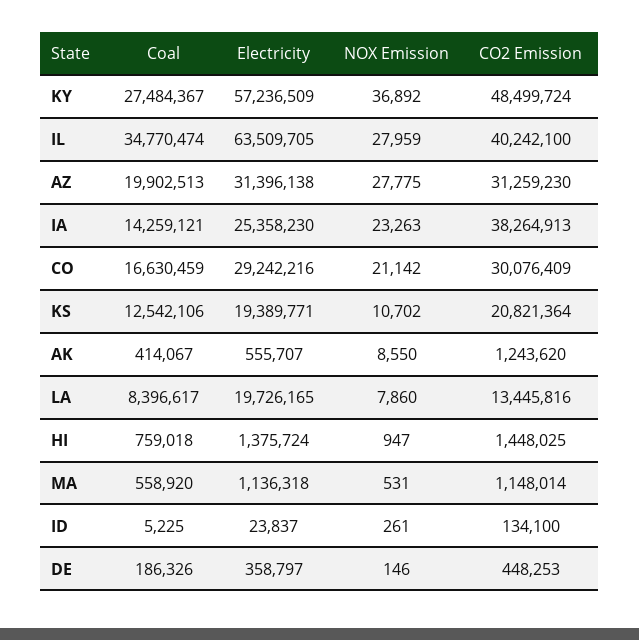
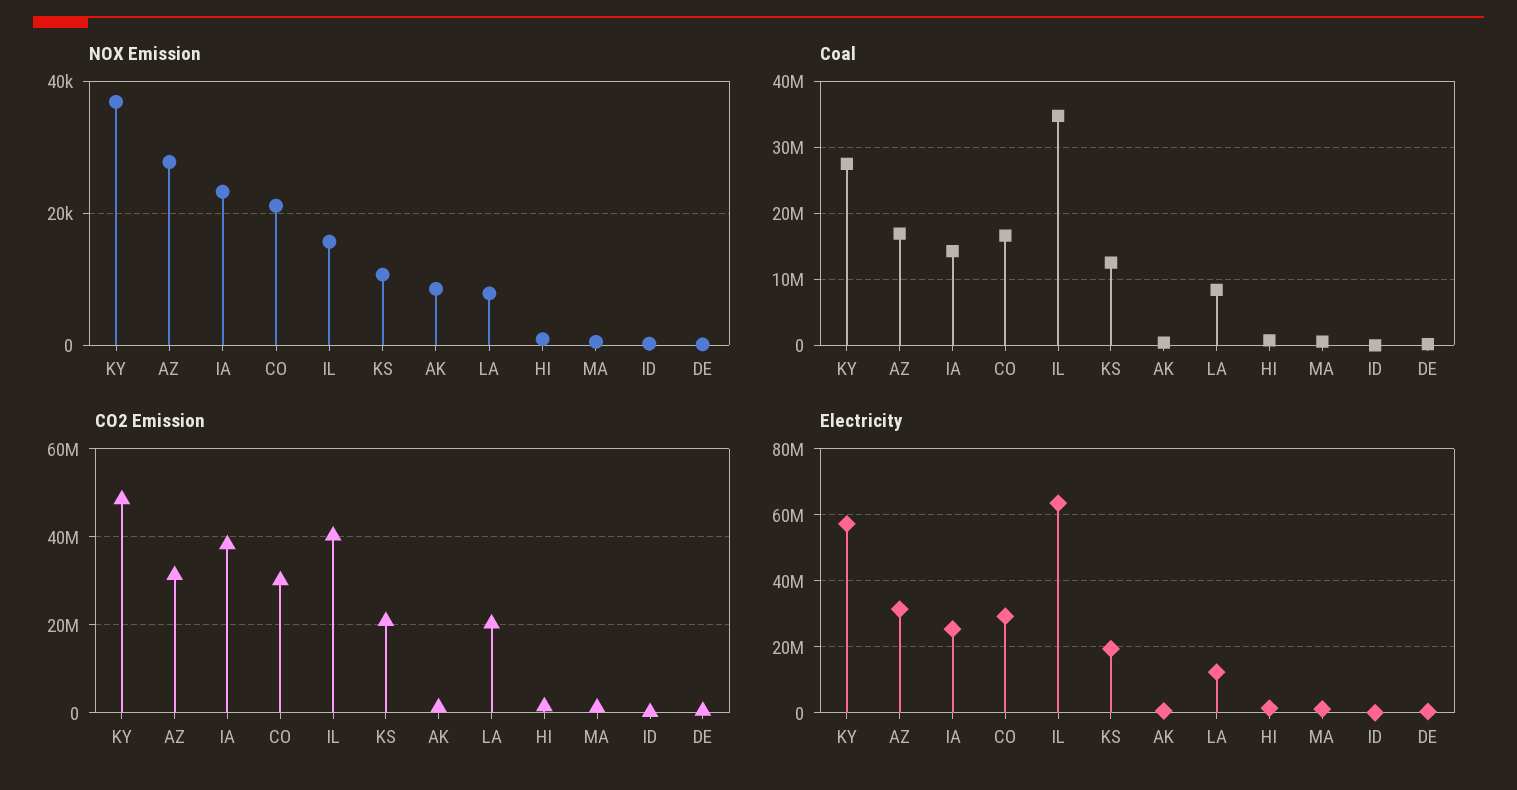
NOX Emission, IL: 27959 -> 16000
Coal, AZ: 19902513 -> 17000000
Electricity, LA: 19726165 -> 12000000
CO2 Emission, LA: 13445816 -> 20000000

